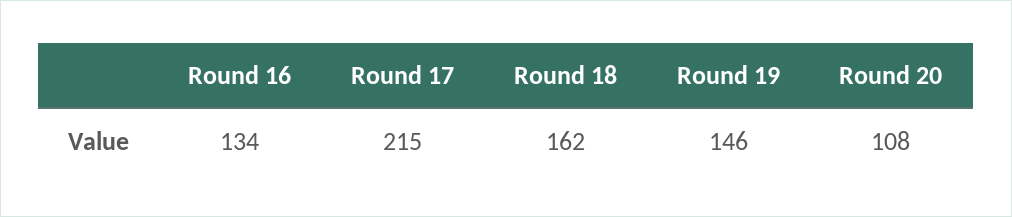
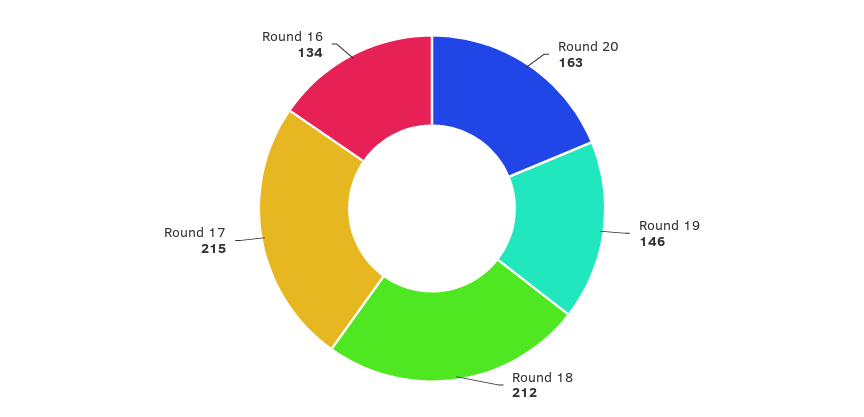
Round 18: 162 -> 212
Round 20: 108 -> 163

